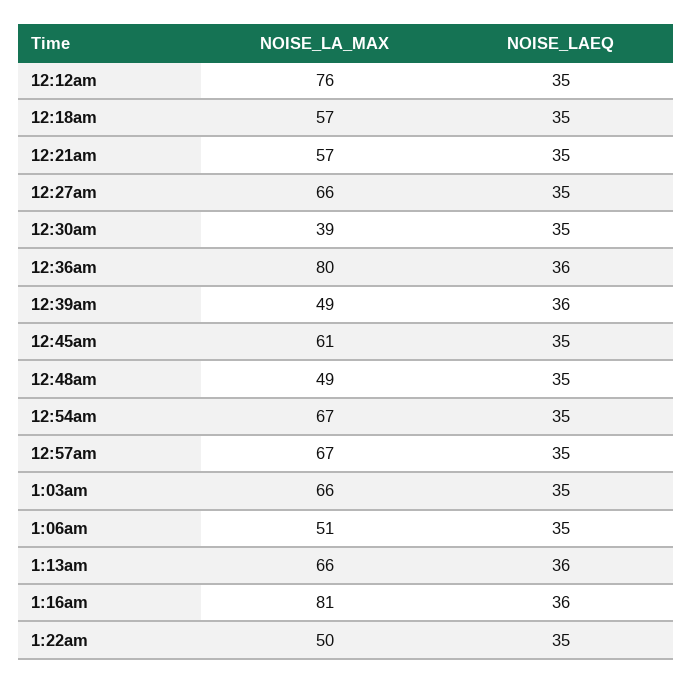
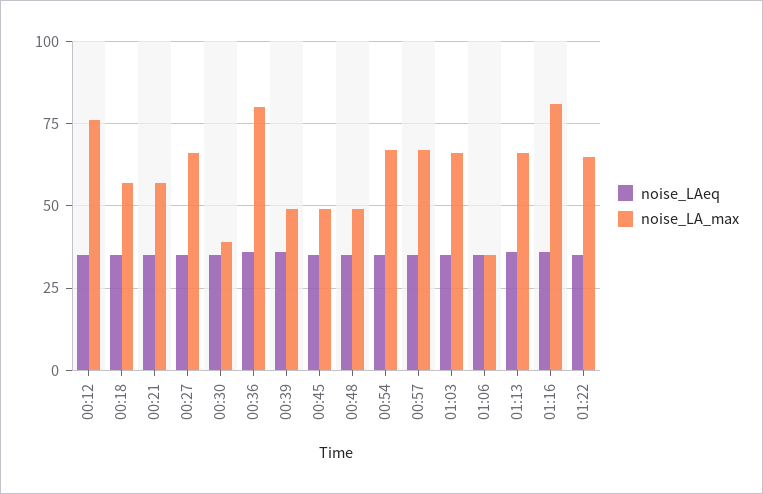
NOISE_LA_MAX, 12:45am: 61 -> 50
NOISE_LA_MAX, 1:06am: 51 -> 35
NOISE_LA_MAX, 1:22am: 50 -> 65

